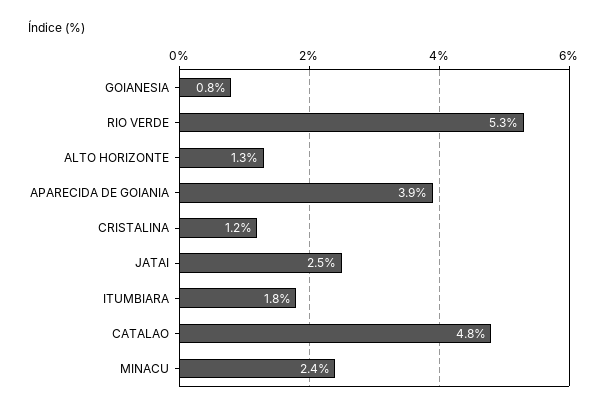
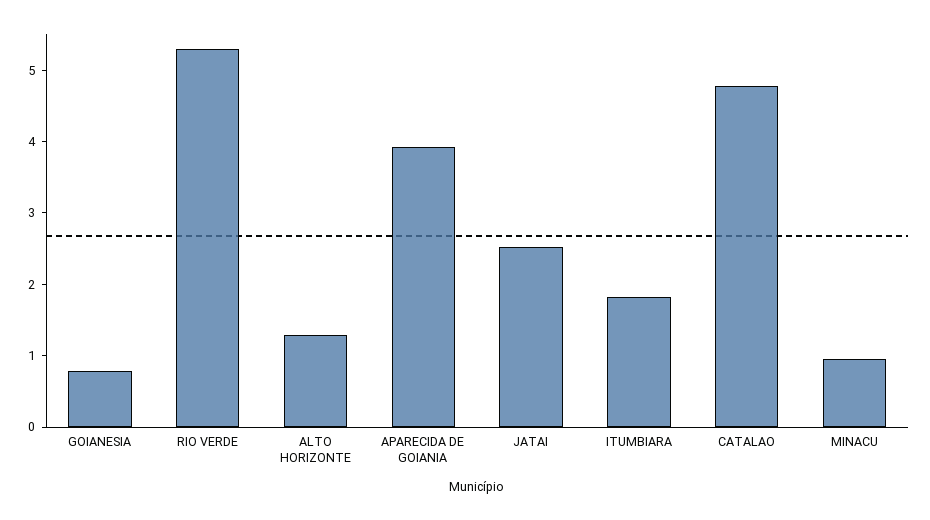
CRISTALINA: 1.2 -> none
MINACU: 2.4 -> 1

